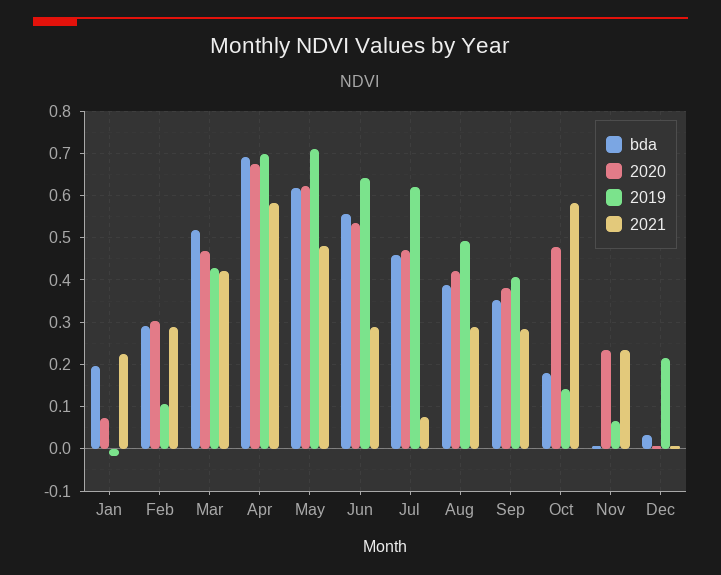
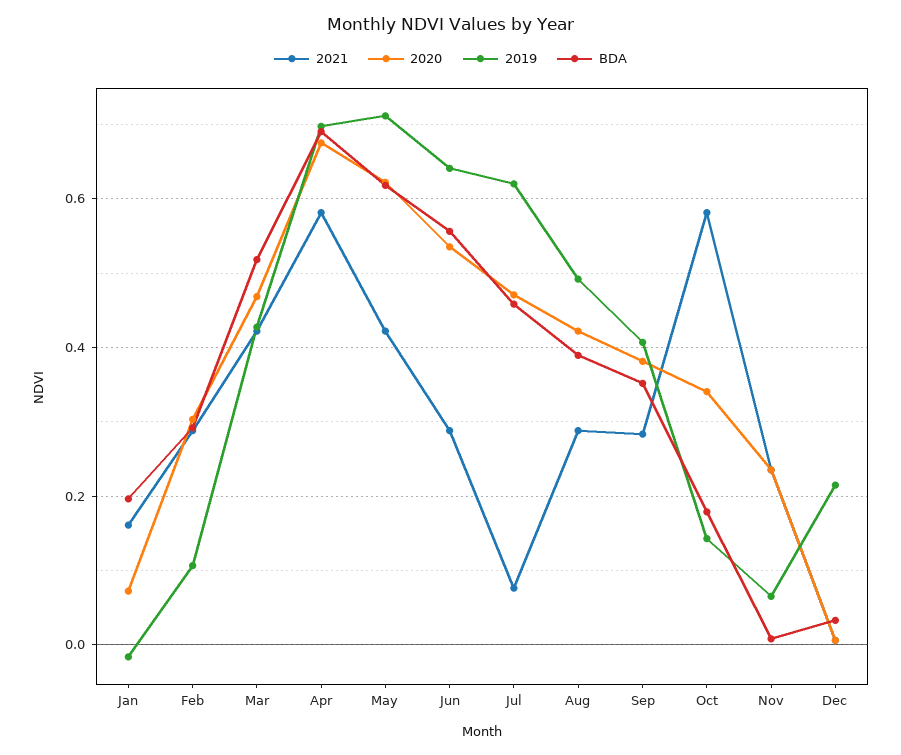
2021, Jan: 0.22 -> 0.16
2021, May: 0.48 -> 0.42
2020, Oct: 0.48 -> 0.34

